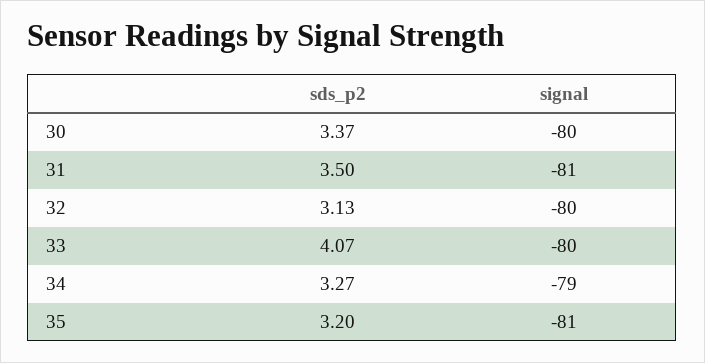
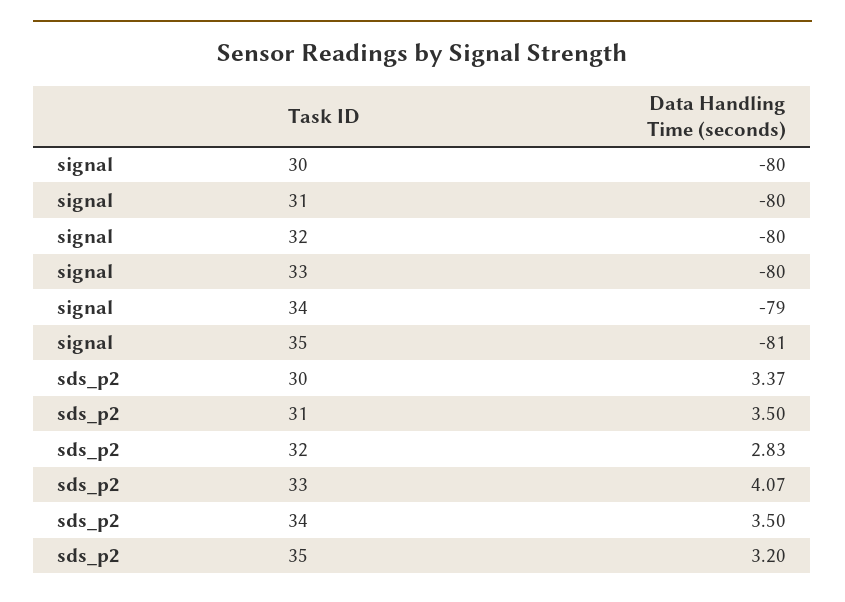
signal, 31: -81 -> -80
sds_p2, 32: 3.13 -> 2.83
sds_p2, 34: 3.27 -> 3.5

